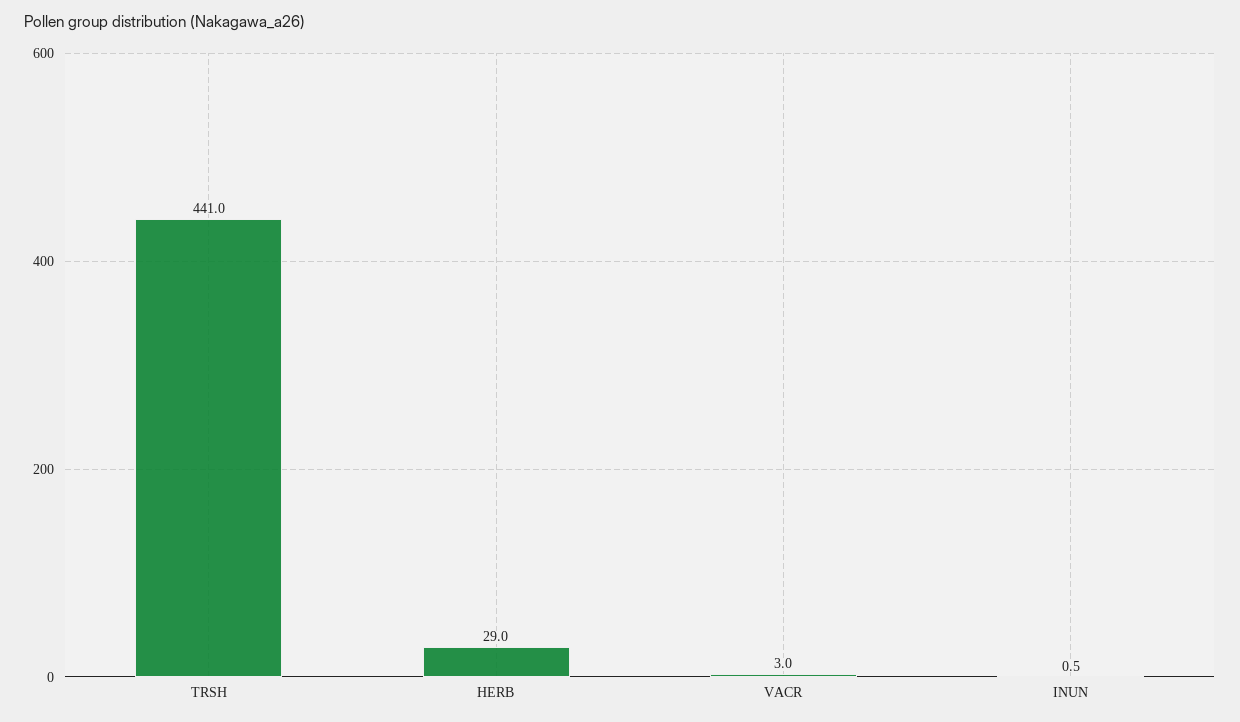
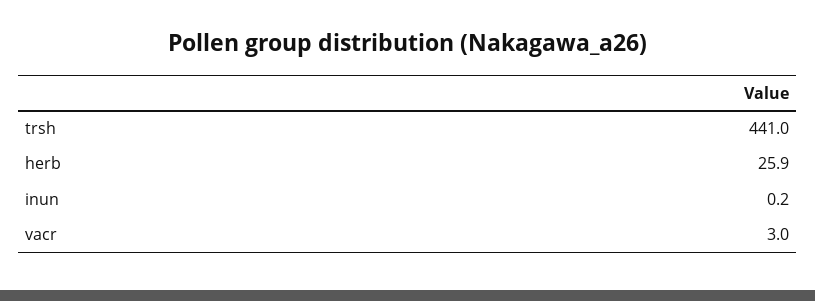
HERB: 29 -> 25.9
INUN: 0.5 -> 0.2

